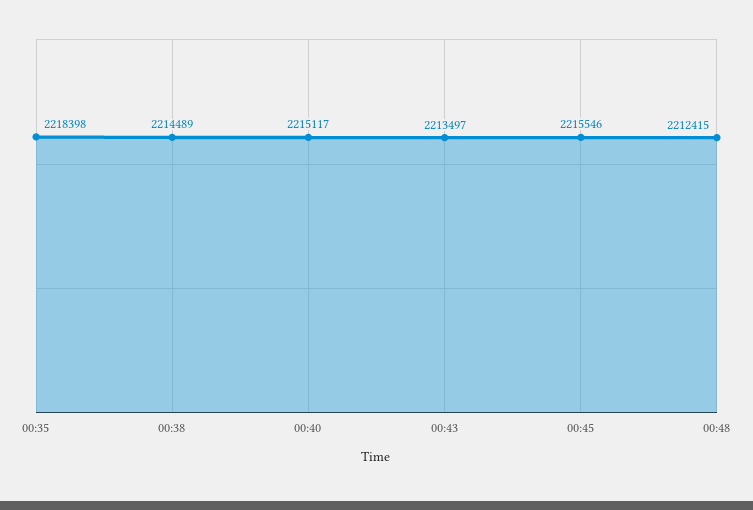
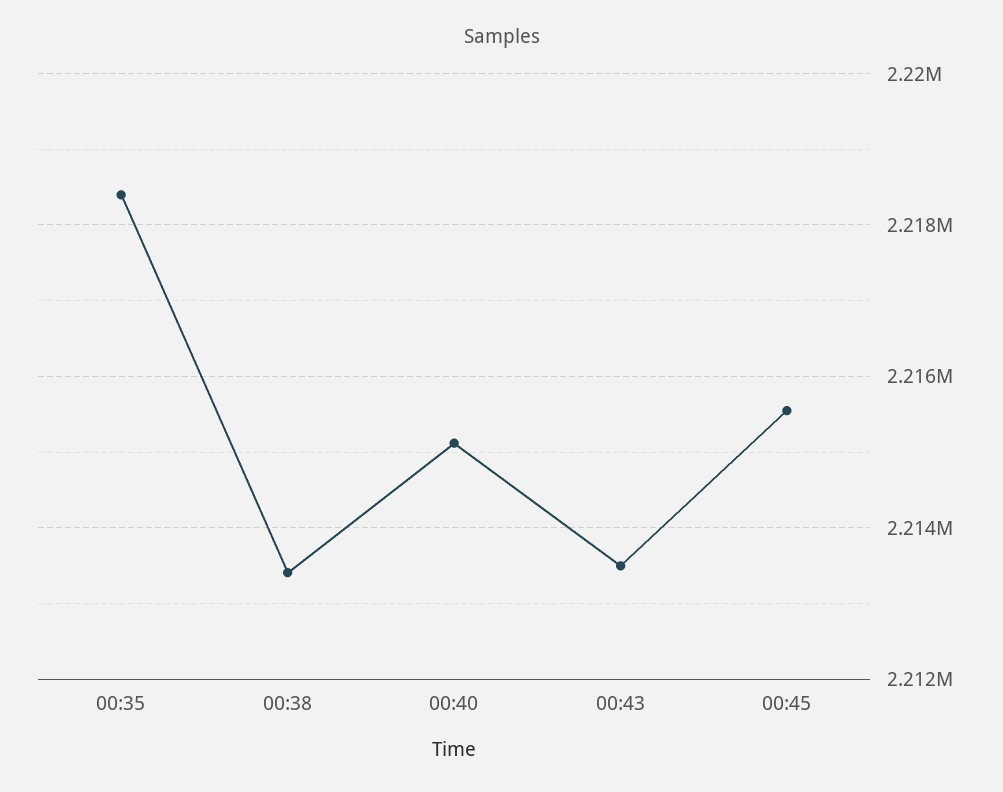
00:38: 2214489 -> 2213400
00:48: 2212415 -> none

